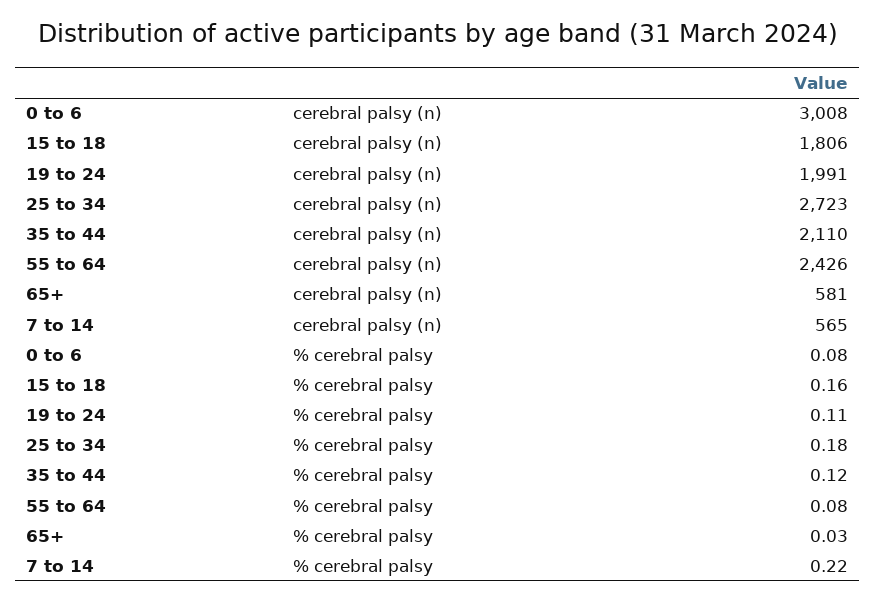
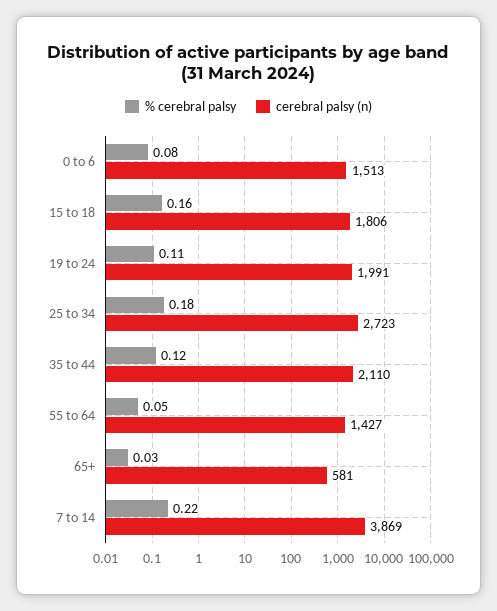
cerebral palsy (n), 0 to 6: 3008 -> 1513
cerebral palsy (n), 55 to 64: 2426 -> 1427
cerebral palsy (n), 7 to 14: 565 -> 3869
% cerebral palsy, 55 to 64: 0.08 -> 0.05

